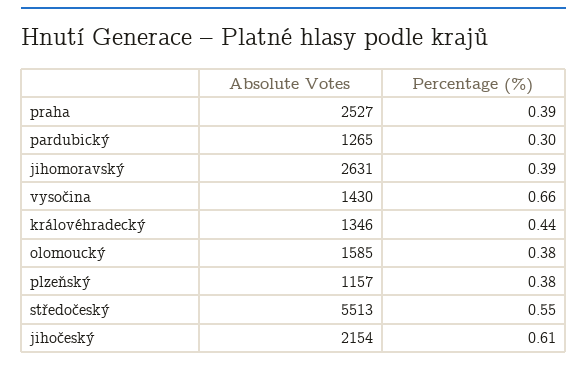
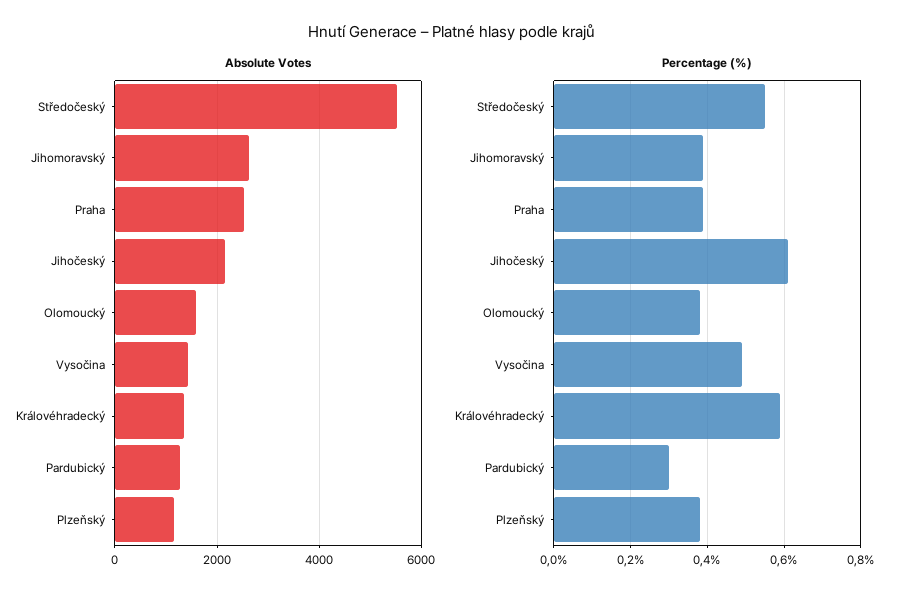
Percentage (%), vysočina: 0.66 -> 0.5
Percentage (%), královéhradecký: 0.44 -> 0.6

